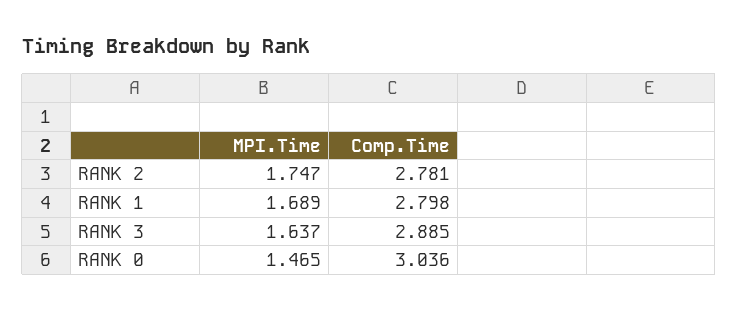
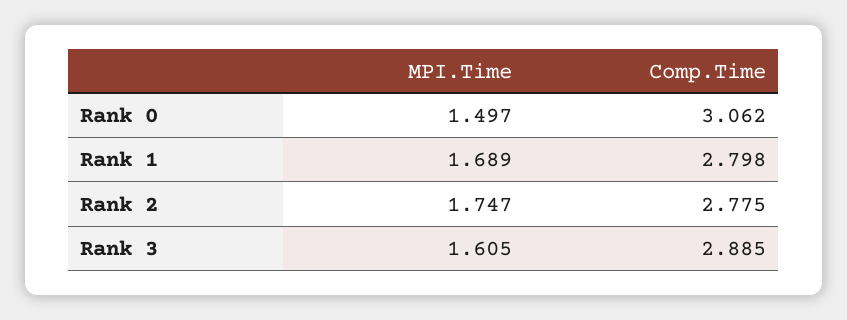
Comp.Time, RANK 2: 2.781 -> 2.775
MPI.Time, RANK 3: 1.637 -> 1.605
MPI.Time, RANK 0: 1.465 -> 1.497
Comp.Time, RANK 0: 3.036 -> 3.062

